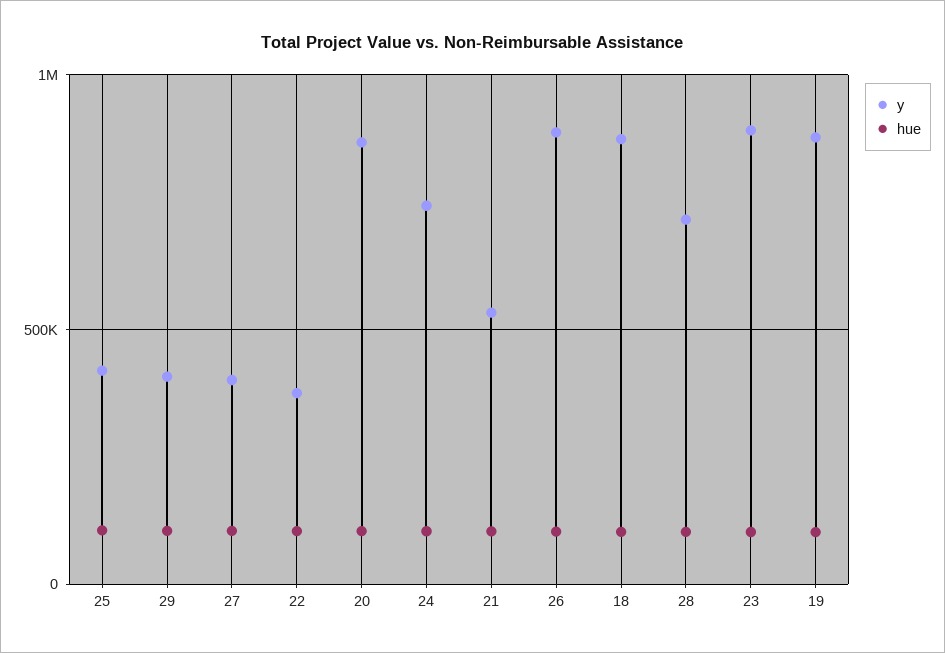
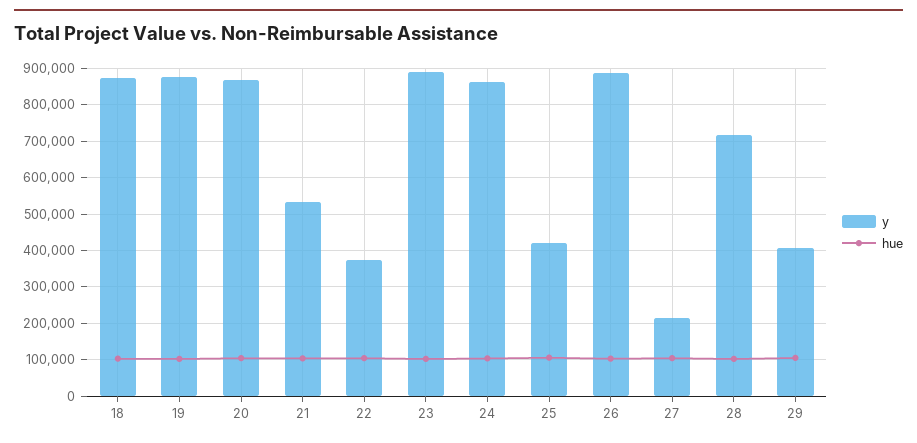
y, 27: 400000 -> 220000
y, 24: 750000 -> 860000

